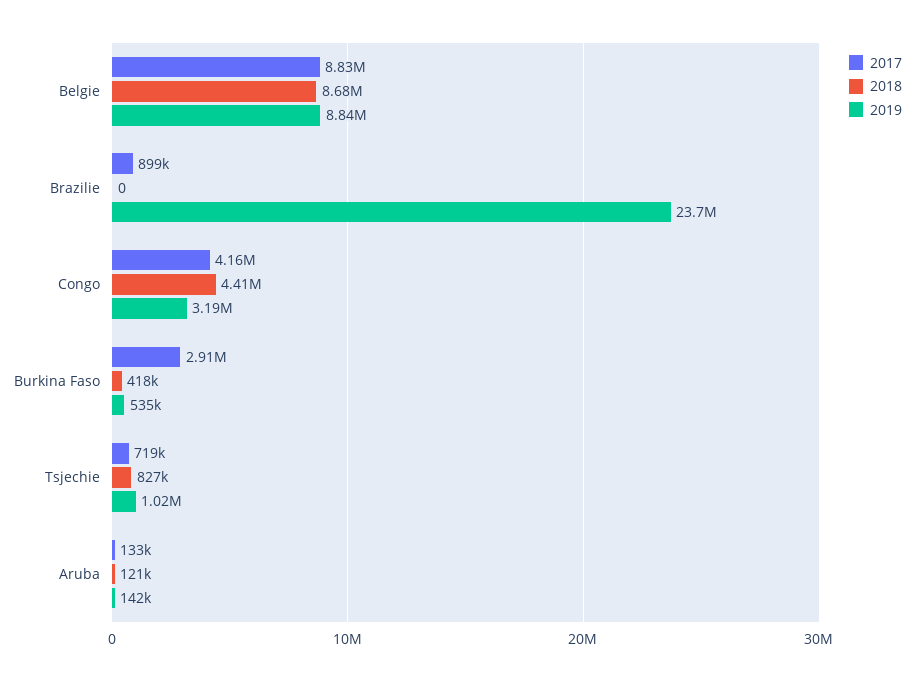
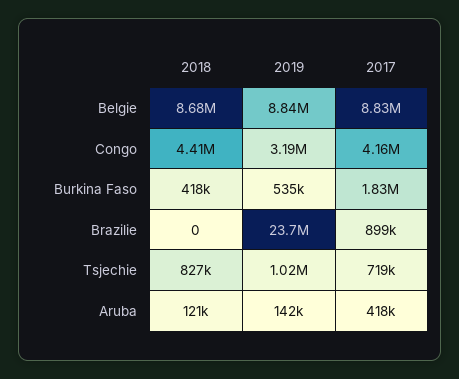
2017, Burkina Faso: 2910000 -> 1830000
2017, Aruba: 133000 -> 418000

